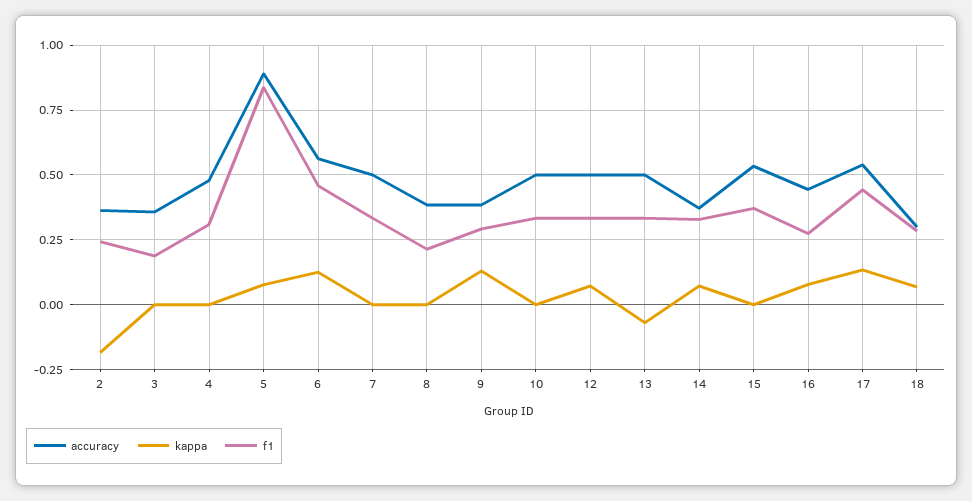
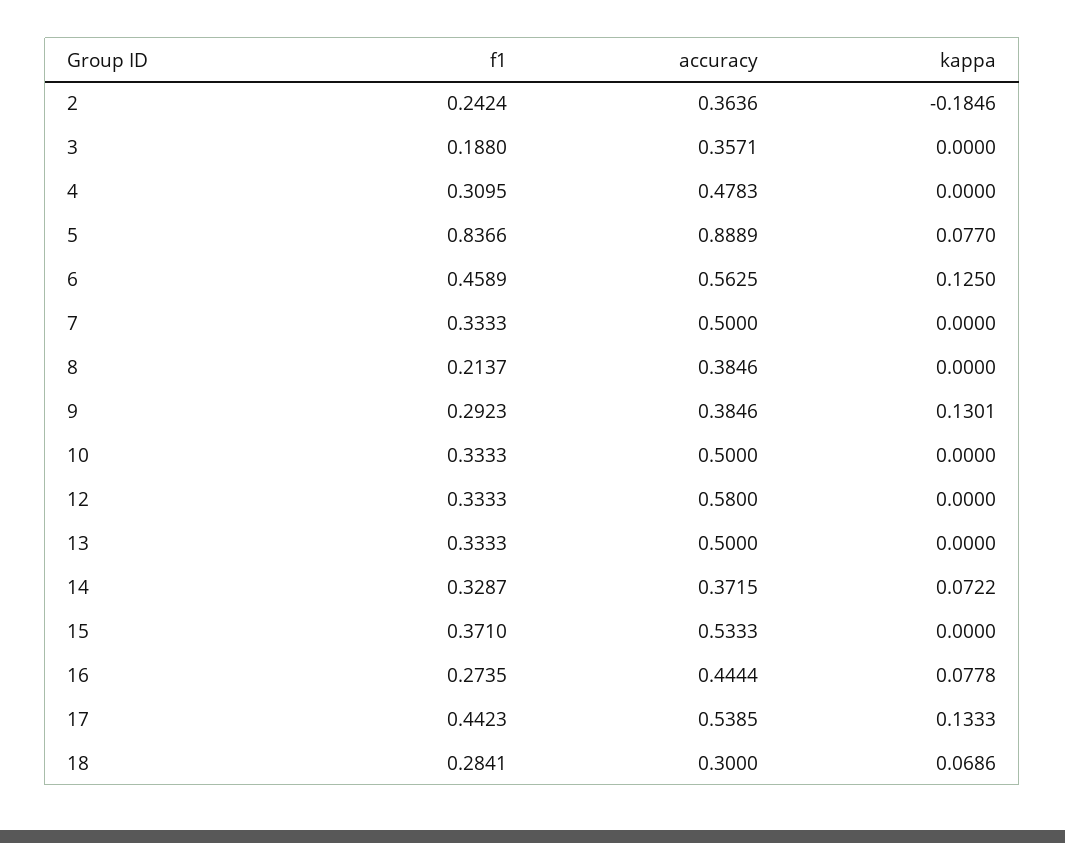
accuracy, 12: 0.5 -> 0.58
kappa, 12: 0.075 -> 0
kappa, 13: -0.075 -> 0

